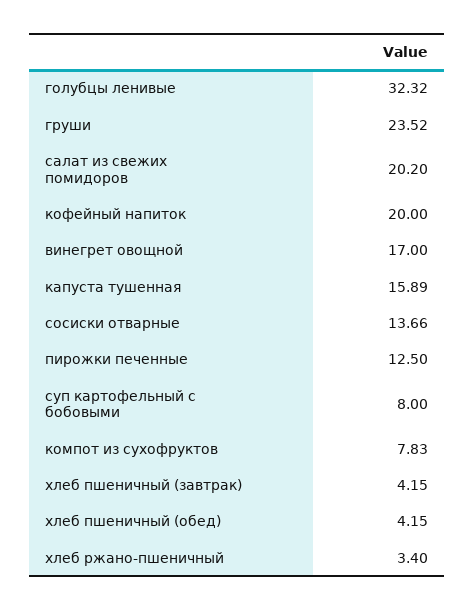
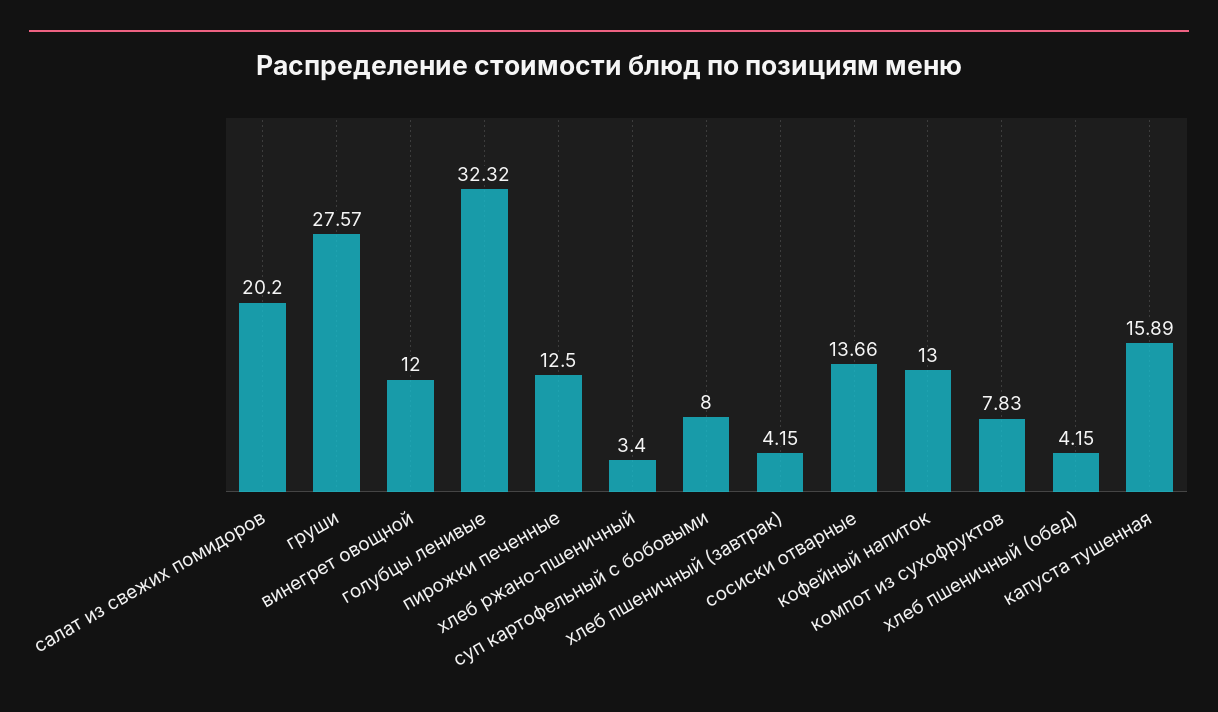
груши: 23.52 -> 27.57
кофейный напиток: 20 -> 13
винегрет овощной: 17 -> 12

